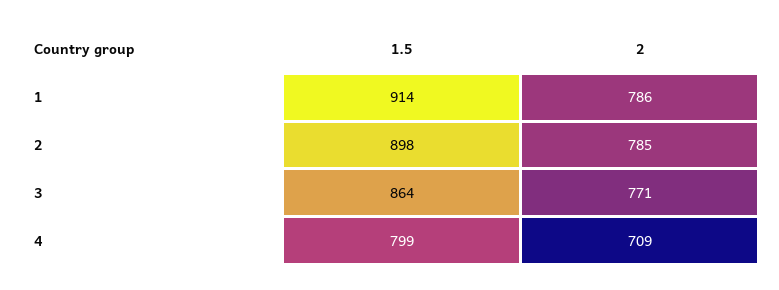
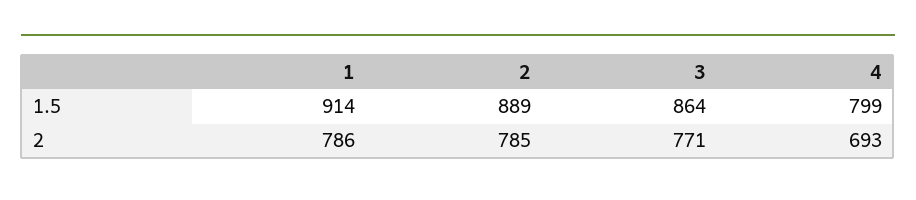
1.5, 2: 898 -> 889
2, 4: 709 -> 693

